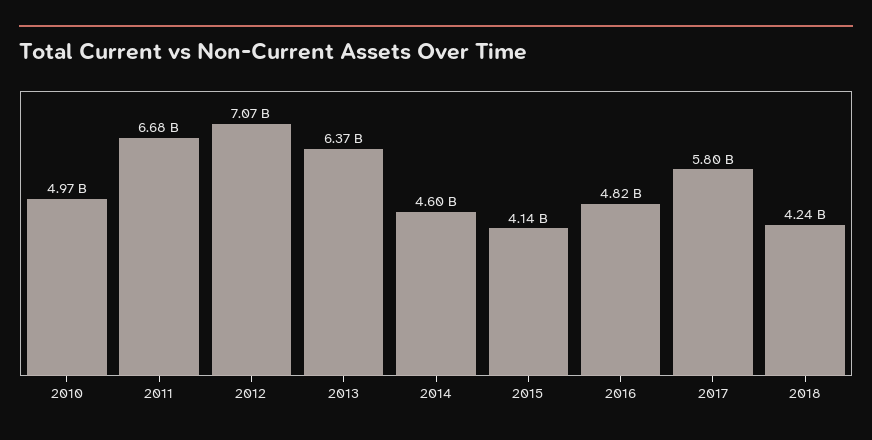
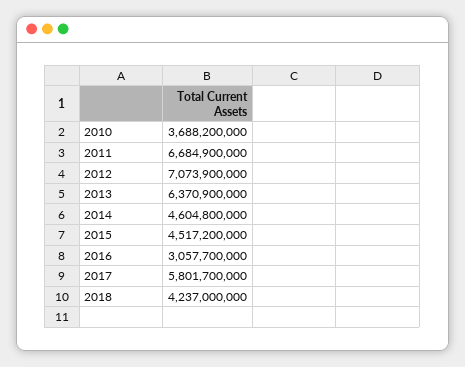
2010: 4970000000 -> 3688200000
2015: 4140000000 -> 4517200000
2016: 4820000000 -> 3057700000

